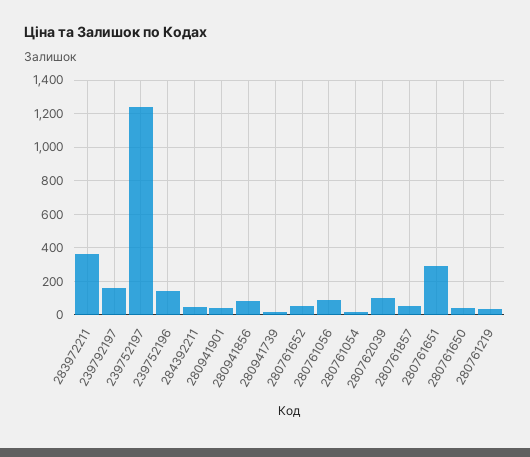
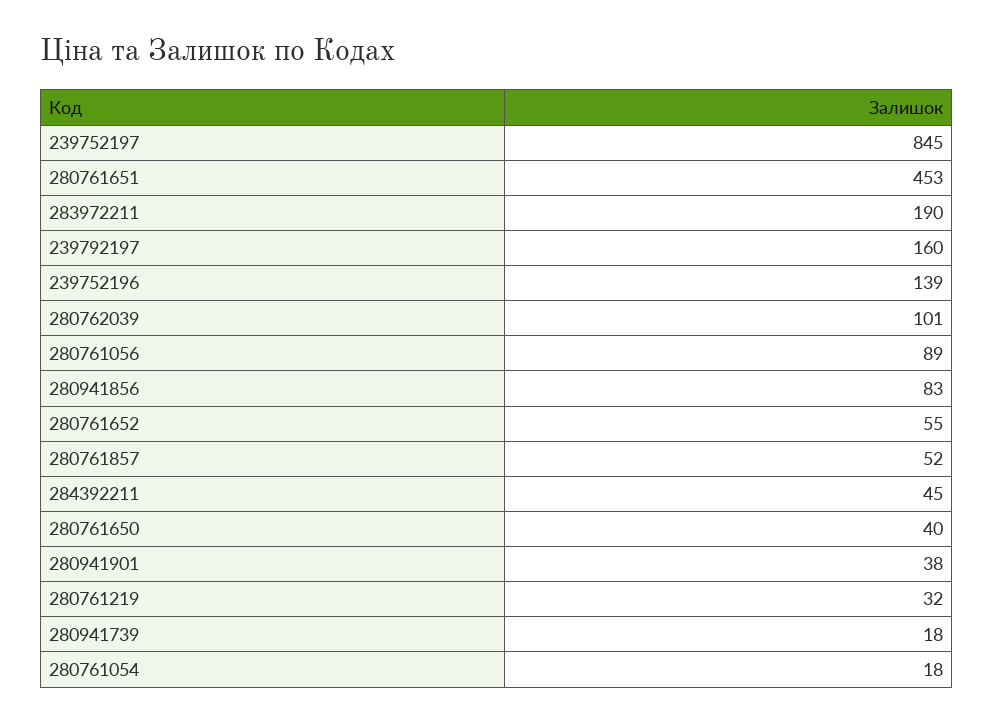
283972211: 350 -> 190
239752197: 1250 -> 845
280761651: 300 -> 453

